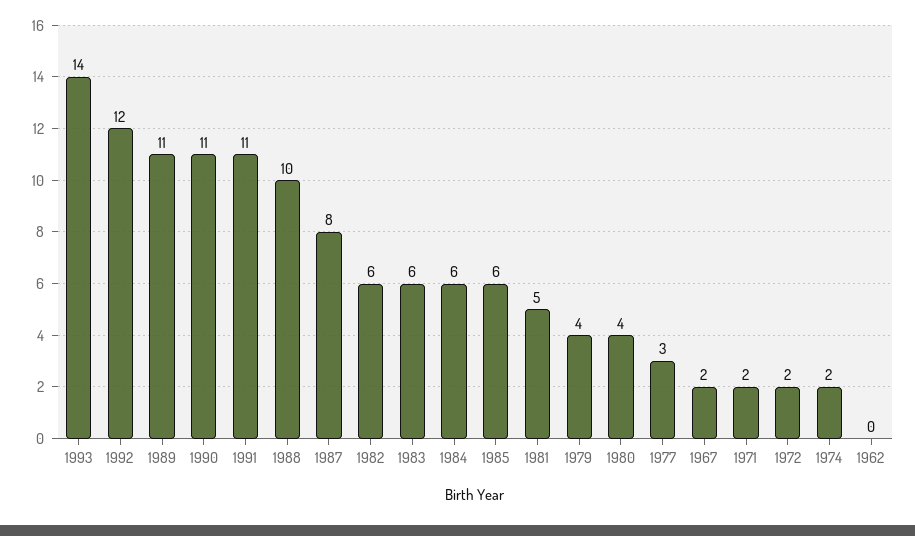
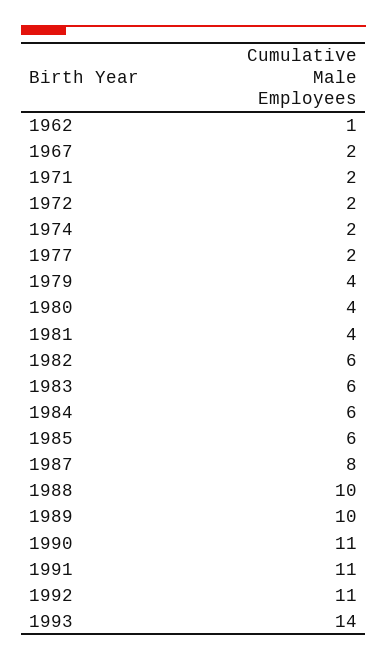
1992: 12 -> 11
1989: 11 -> 10
1981: 5 -> 4
1977: 3 -> 2
1962: 0 -> 1

